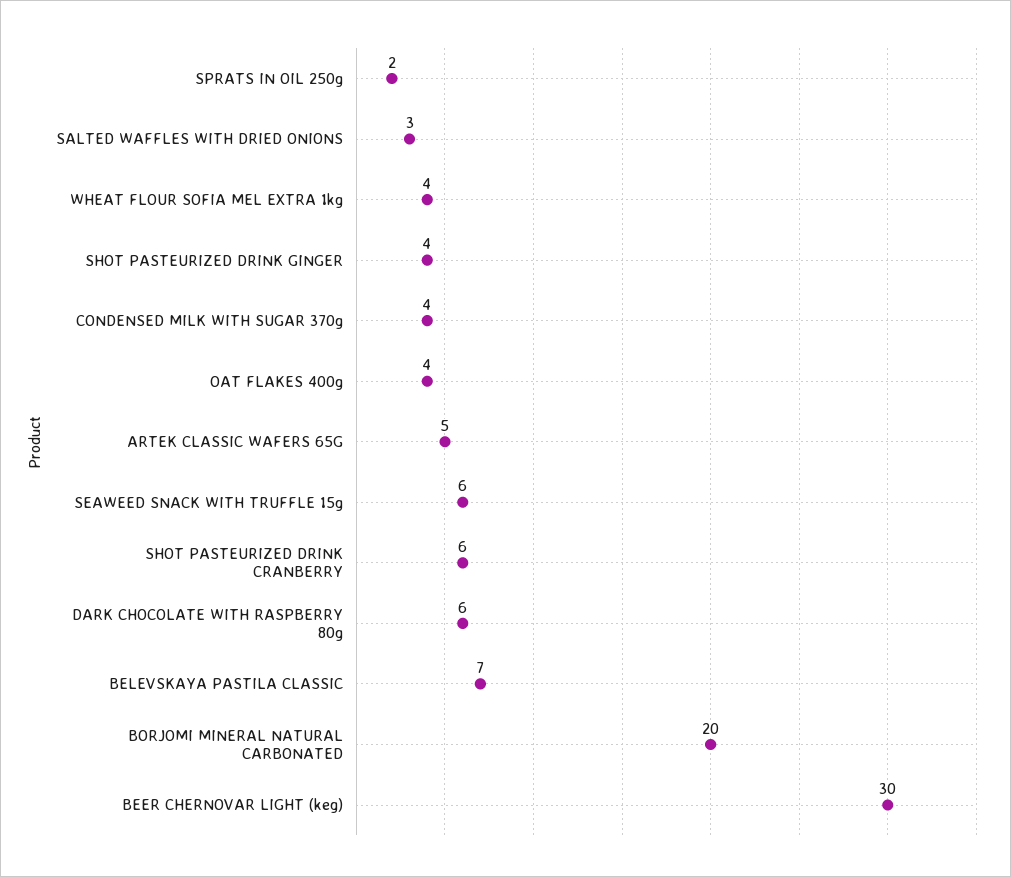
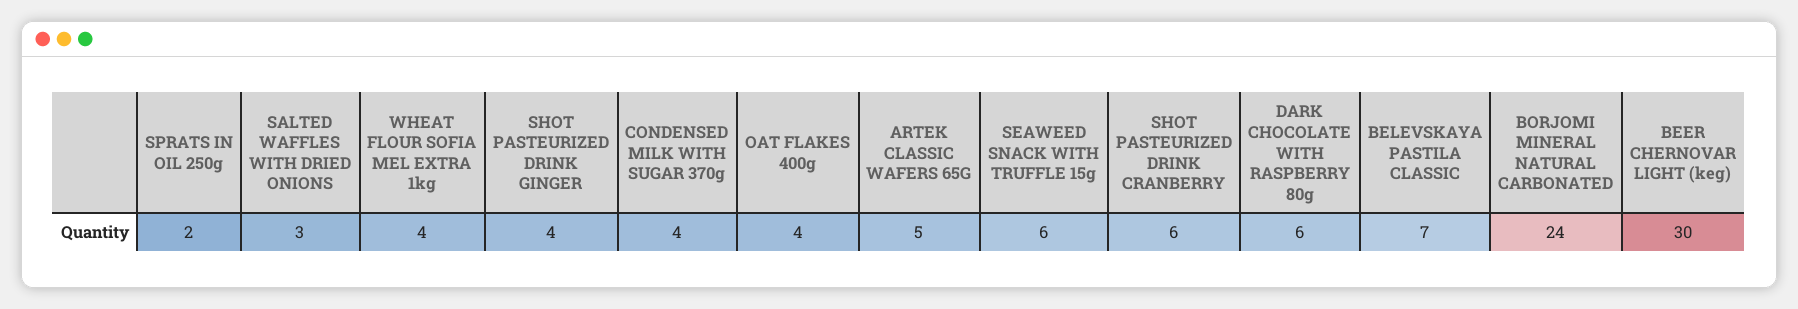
BORJOMI MINERAL NATURAL CARBONATED: 20 -> 24

